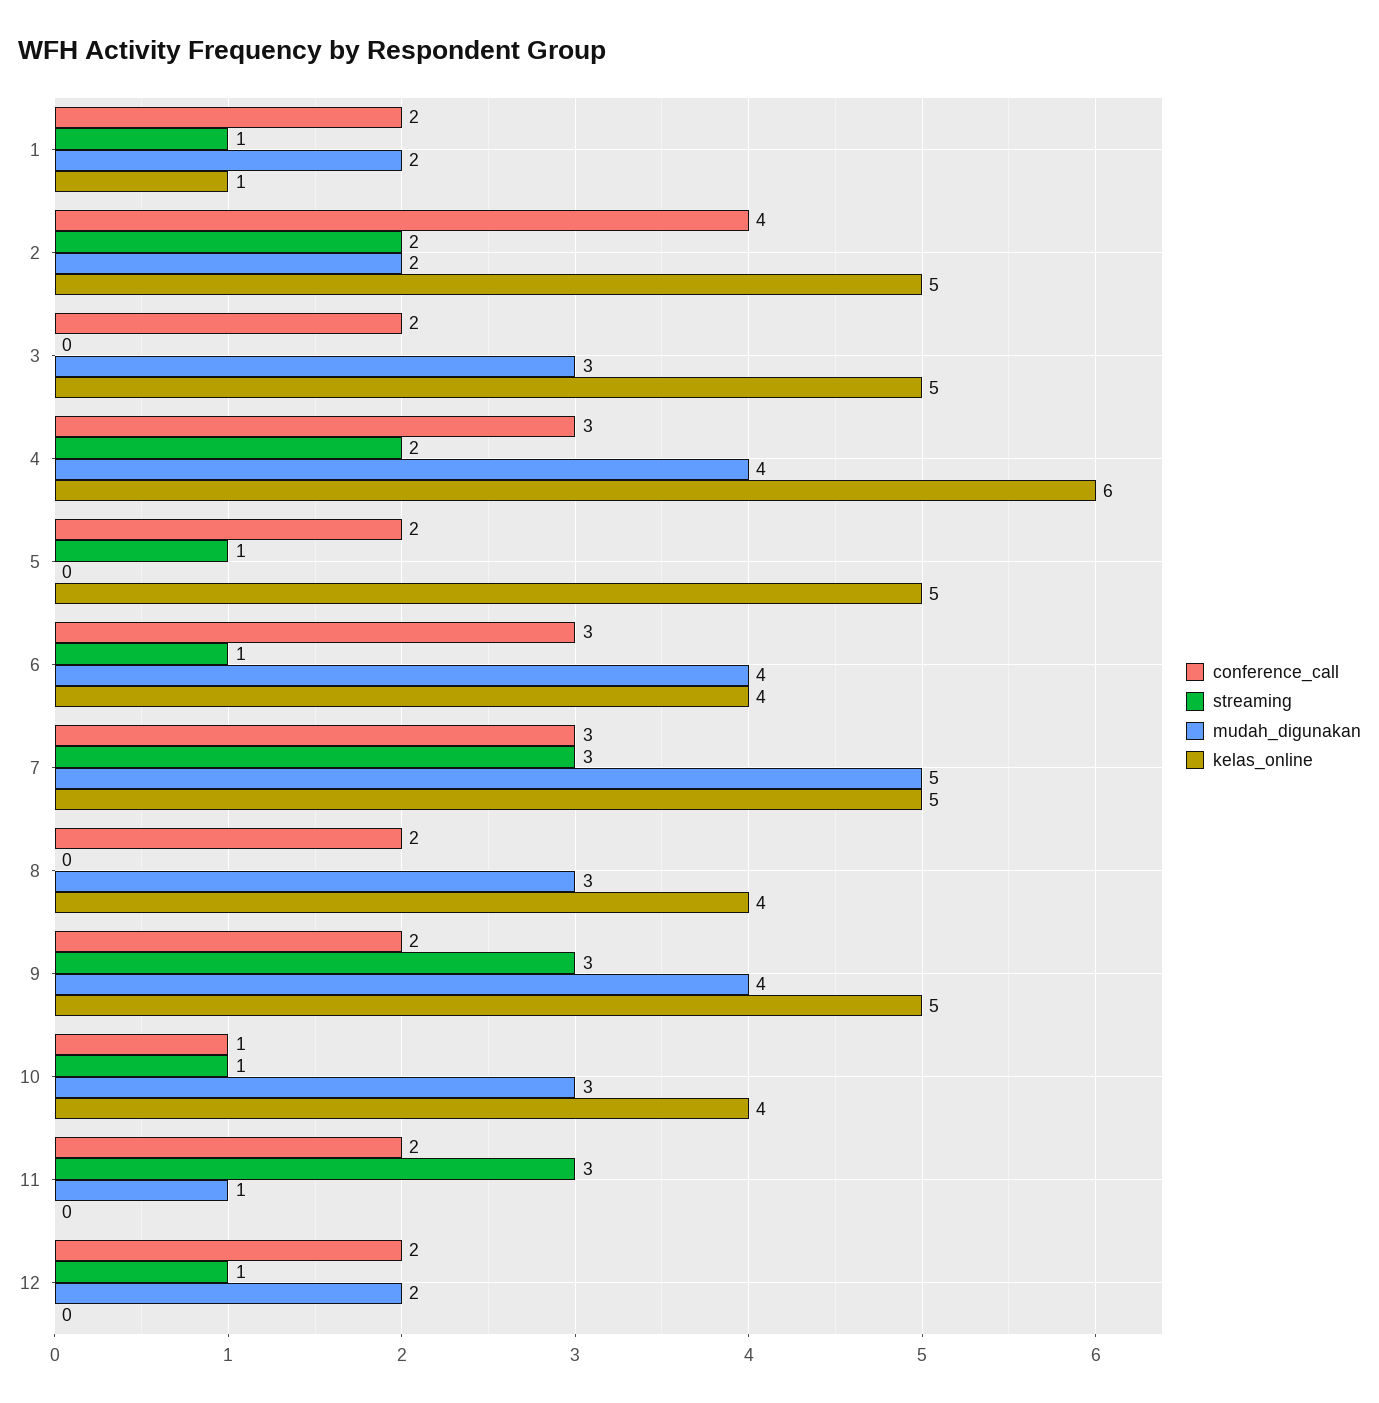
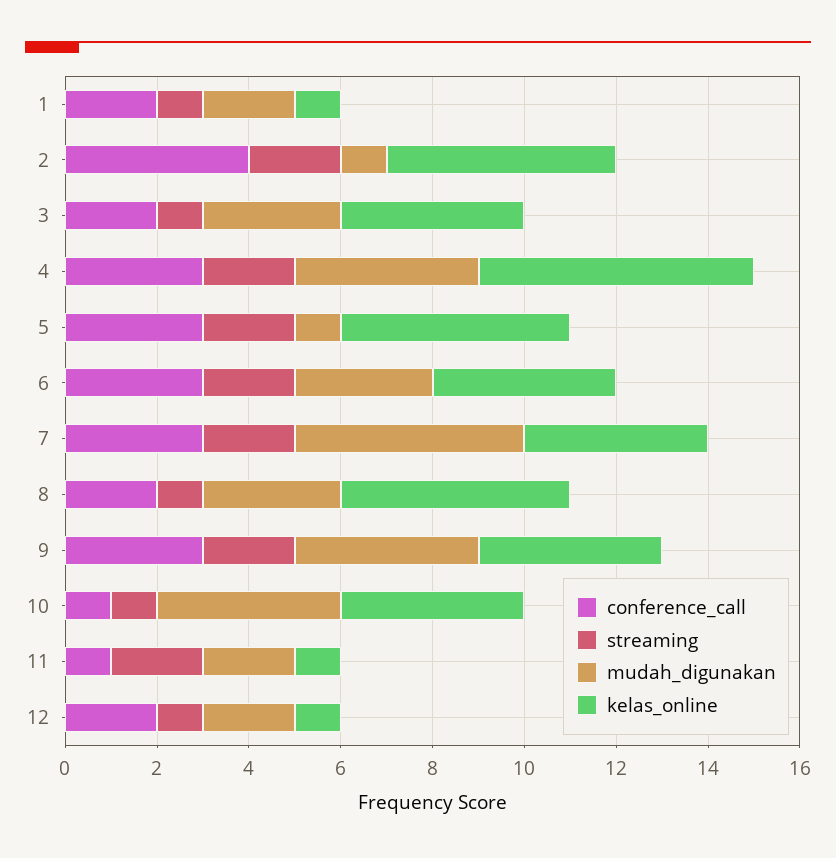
mudah_digunakan, 2: 2 -> 1
streaming, 3: 0 -> 1
kelas_online, 3: 5 -> 4
conference_call, 5: 2 -> 3
streaming, 5: 1 -> 2
mudah_digunakan, 5: 0 -> 1
streaming, 6: 1 -> 2
mudah_digunakan, 6: 4 -> 3
streaming, 7: 3 -> 2
kelas_online, 7: 5 -> 4
streaming, 8: 0 -> 1
kelas_online, 8: 4 -> 5
conference_call, 9: 2 -> 3
streaming, 9: 3 -> 2
kelas_online, 9: 5 -> 4
mudah_digunakan, 10: 3 -> 4
conference_call, 11: 2 -> 1
streaming, 11: 3 -> 2
mudah_digunakan, 11: 1 -> 2
kelas_online, 11: 0 -> 1
kelas_online, 12: 0 -> 1

